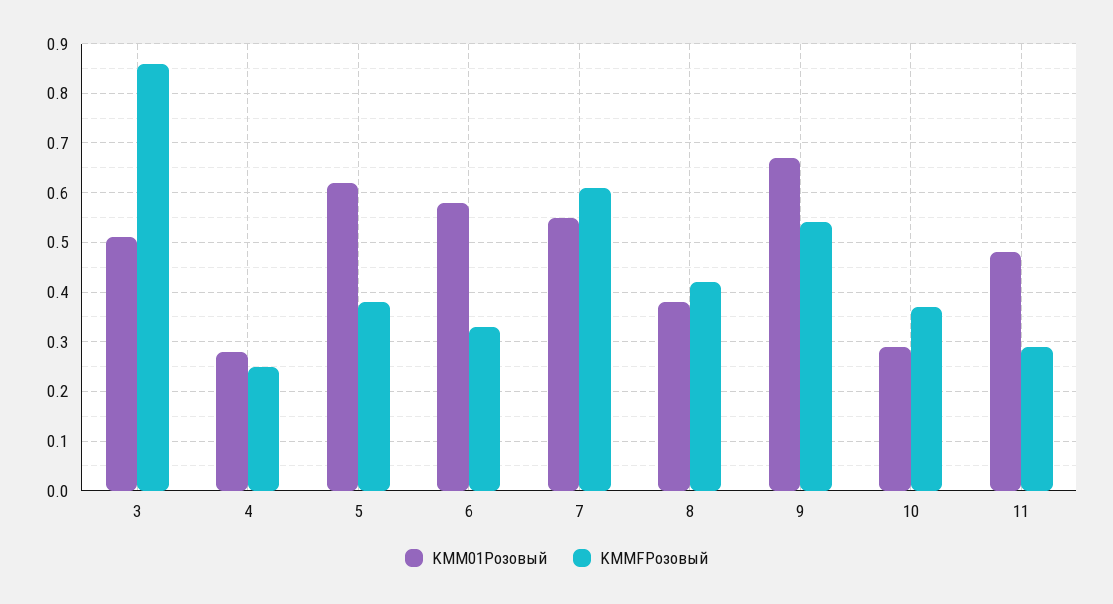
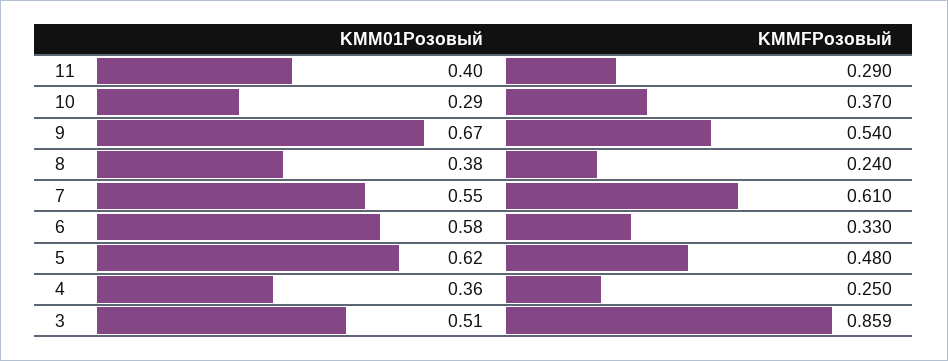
KMM01Розовый, 4: 0.28 -> 0.36
KMMFРозовый, 5: 0.38 -> 0.48
KMMFРозовый, 8: 0.42 -> 0.24
KMM01Розовый, 11: 0.48 -> 0.4

